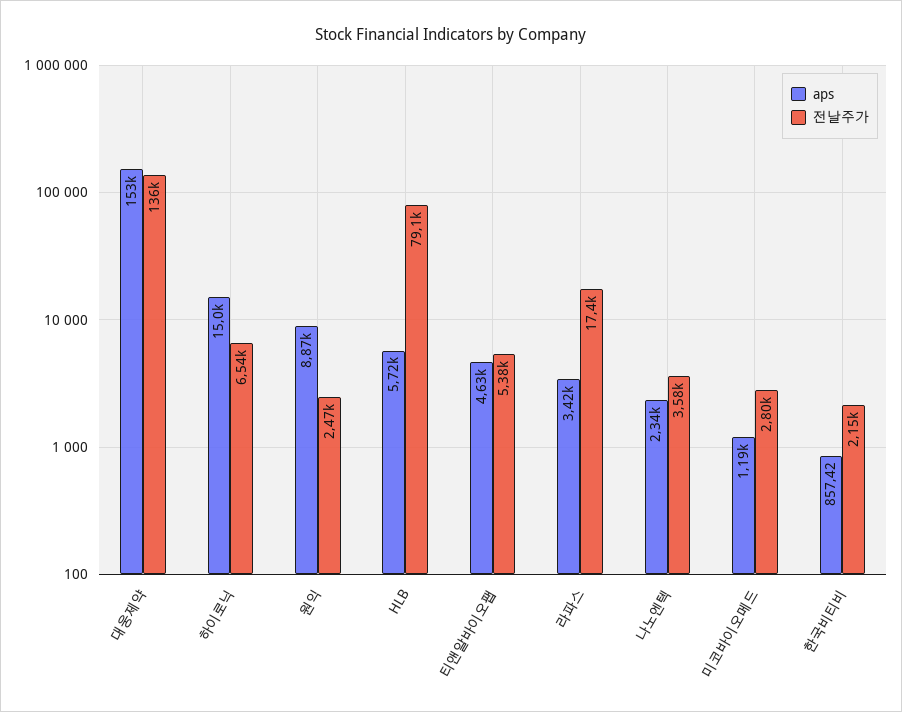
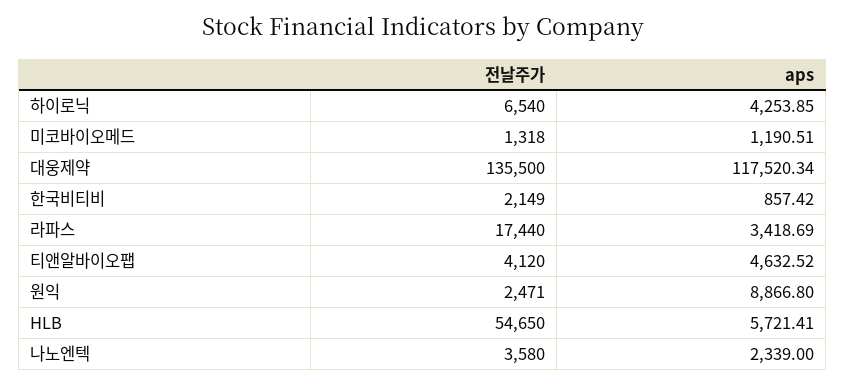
aps, 대웅제약: 153000 -> 117520.34
aps, 하이로닉: 15000 -> 4253.85
전날주가, HLB: 79100 -> 54650
전날주가, 티앤알바이오팹: 5380 -> 4120
전날주가, 미코바이오메드: 2800 -> 1318

